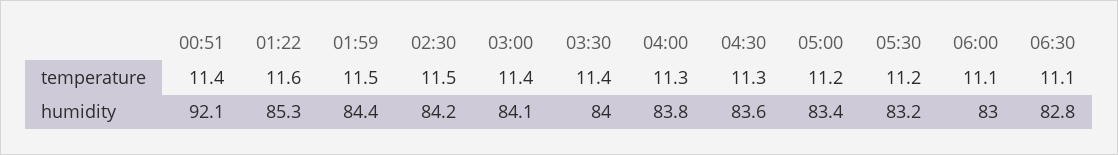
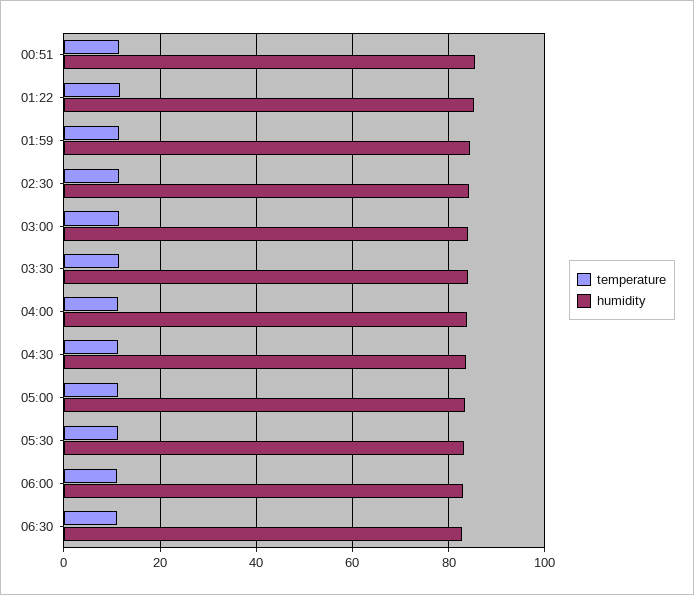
humidity, 00:51: 92.1 -> 86

